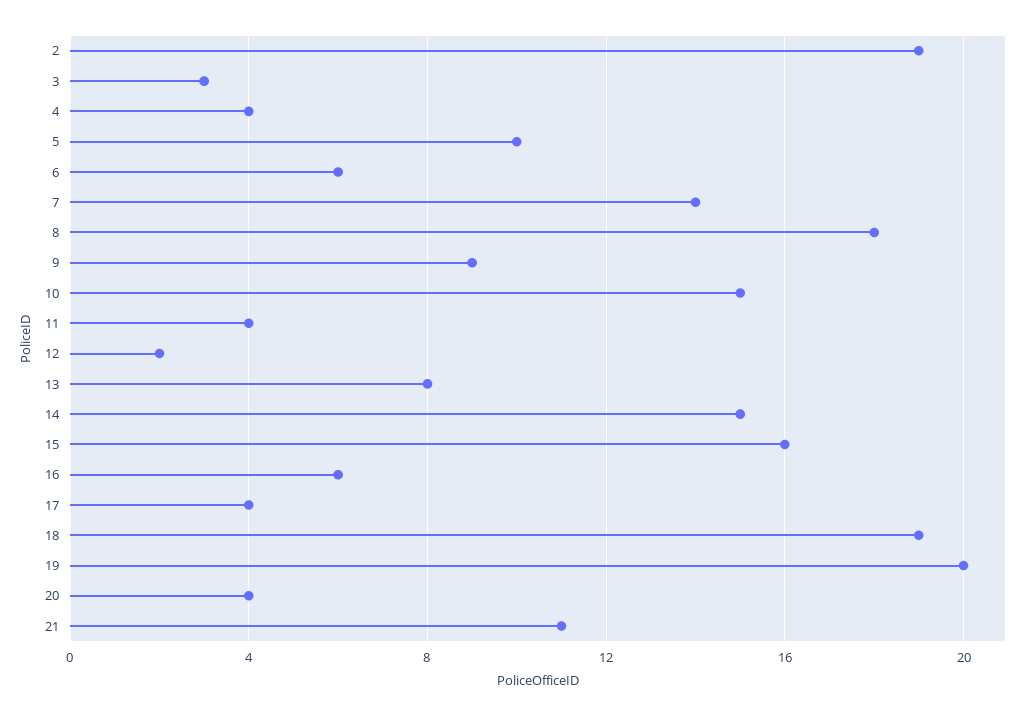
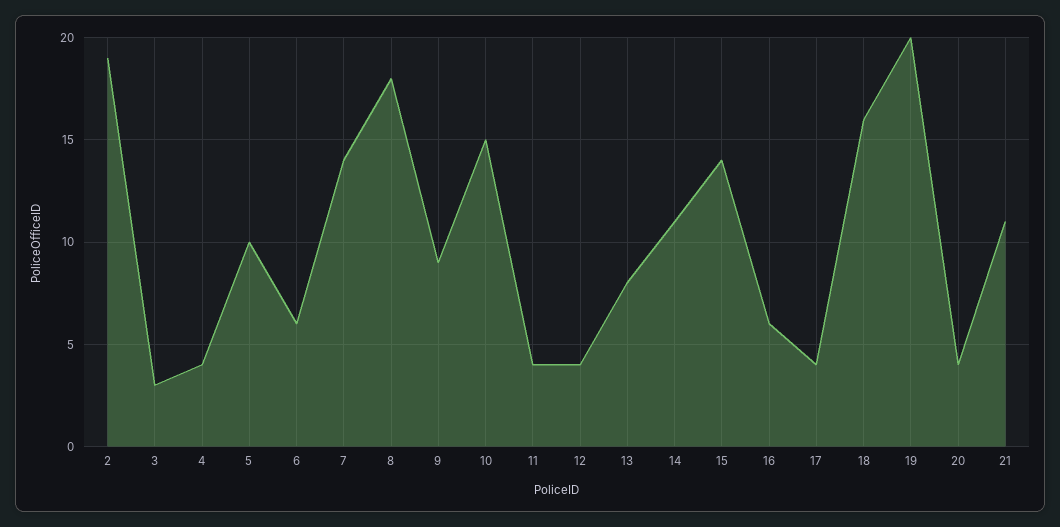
12: 2 -> 4
14: 15 -> 11
15: 16 -> 14
18: 19 -> 16

